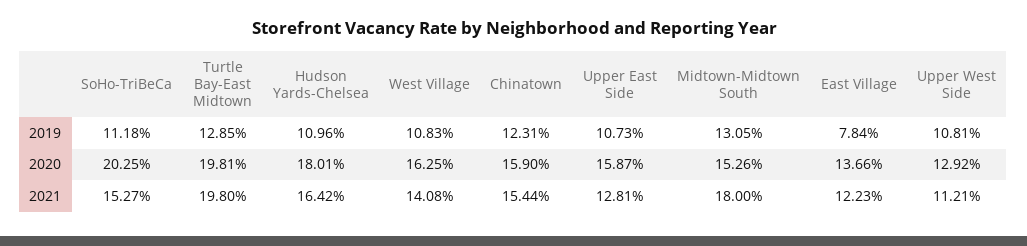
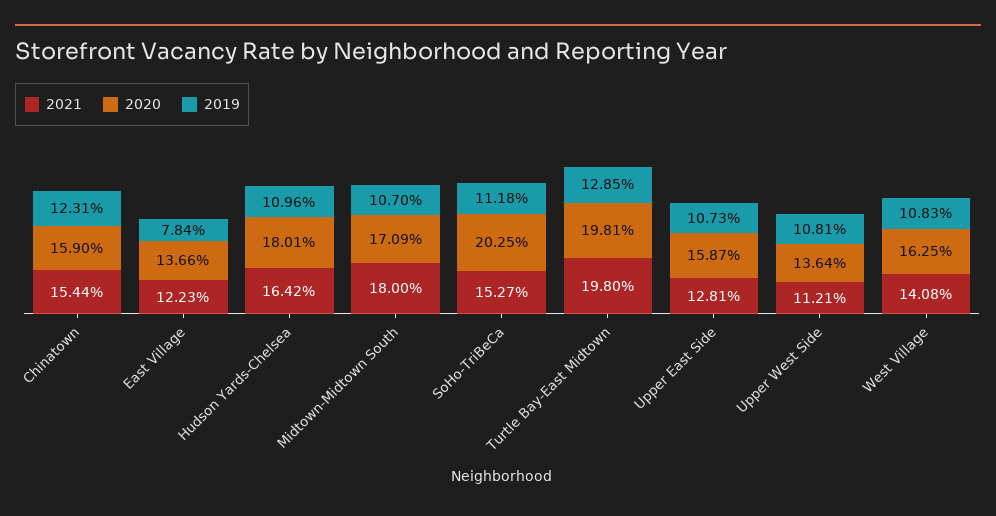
2019, Midtown-Midtown South: 13.05 -> 10.7
2020, Midtown-Midtown South: 15.26 -> 17.09
2020, Upper West Side: 12.92 -> 13.64

